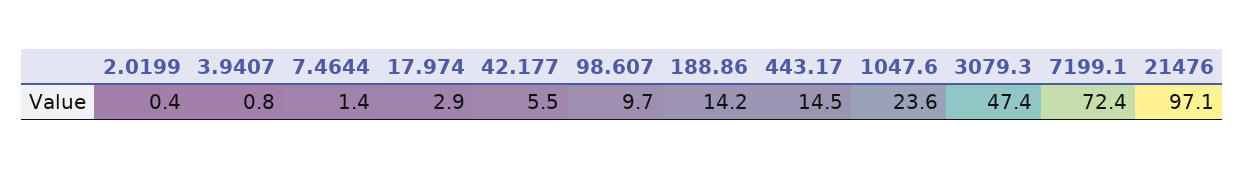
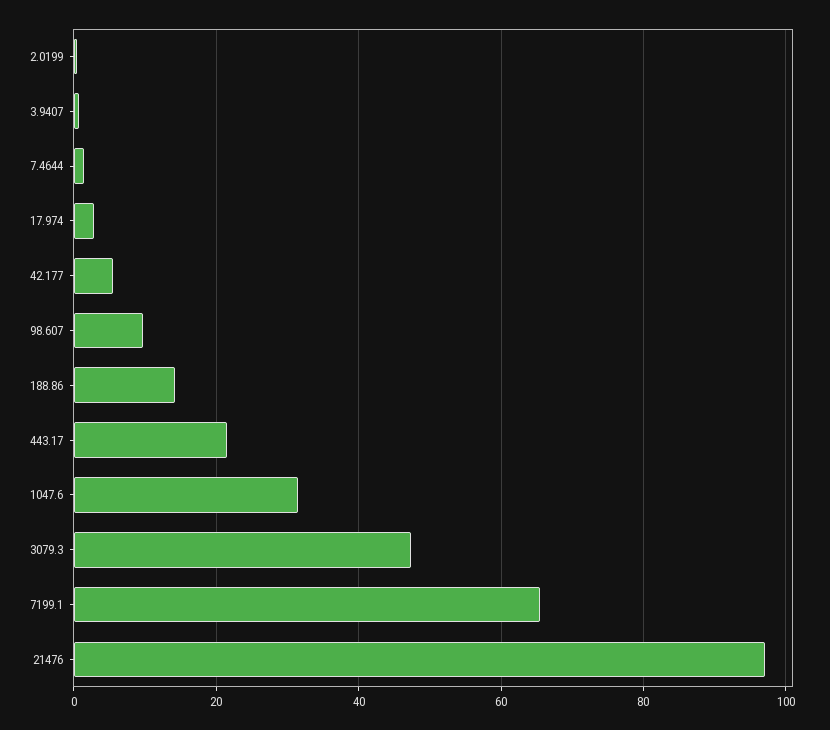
443.17: 14.5 -> 22
1047.6: 23.6 -> 32
7199.1: 72.4 -> 66

